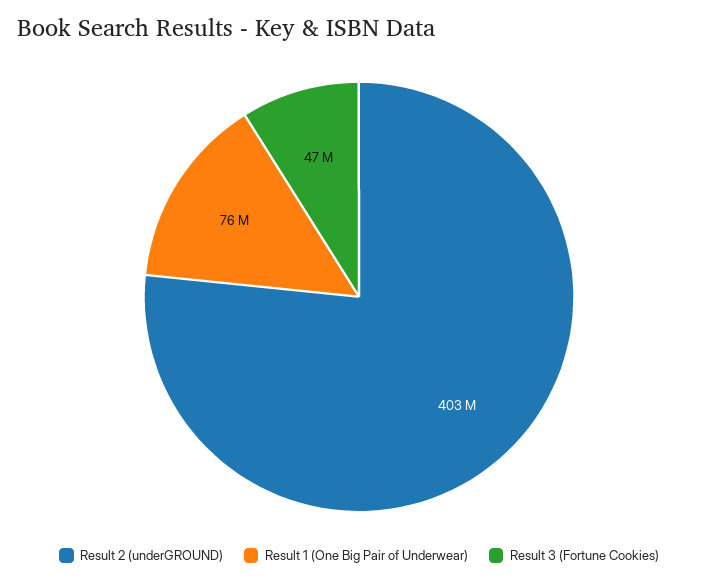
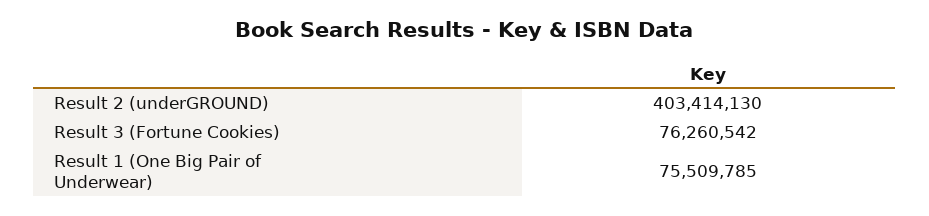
Result 3 (Fortune Cookies): 47000000 -> 76260542

